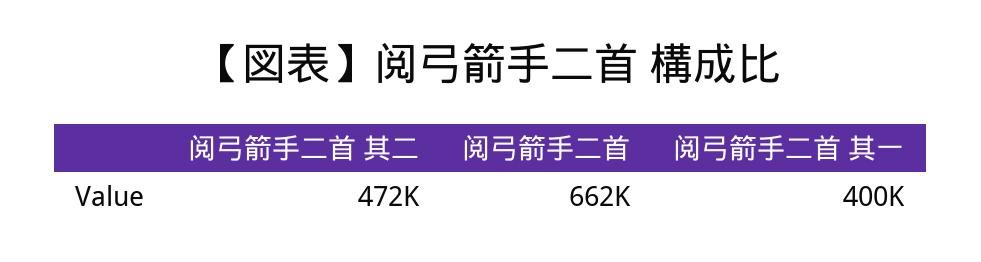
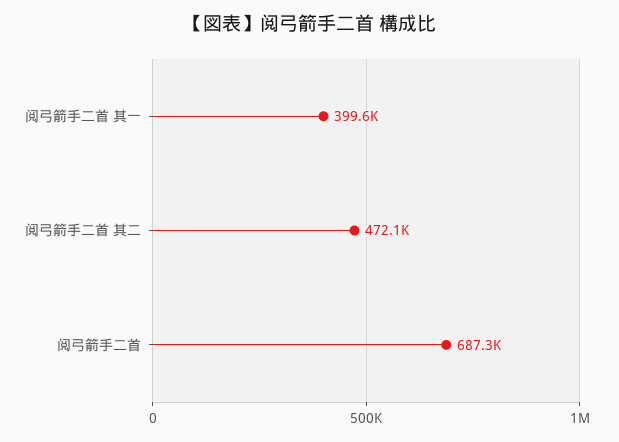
阅弓箭手二首: 662000 -> 687300

